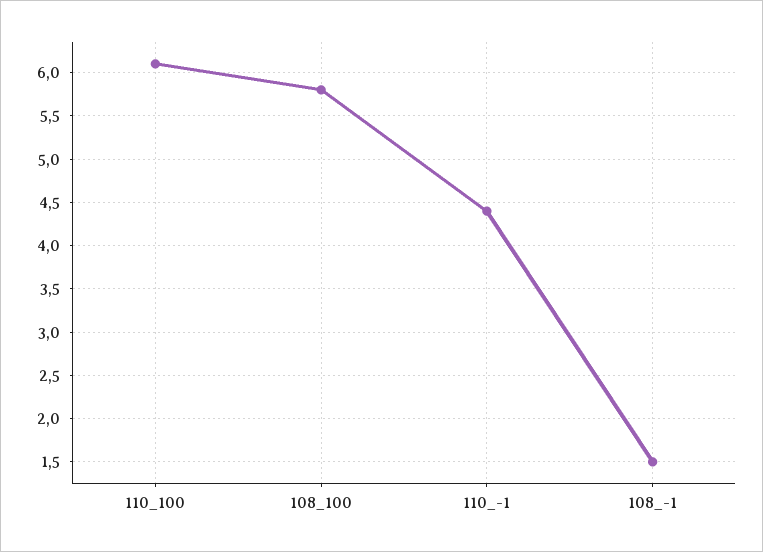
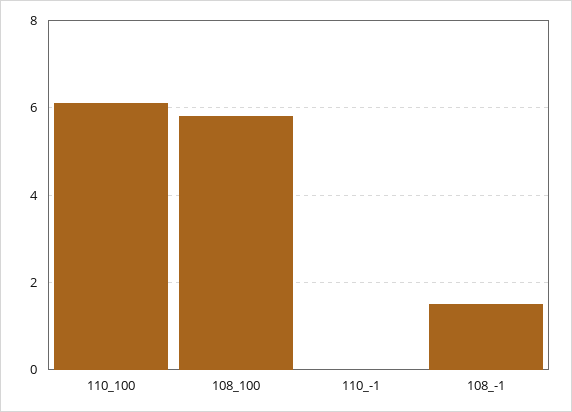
110_-1: 4.4 -> 0

